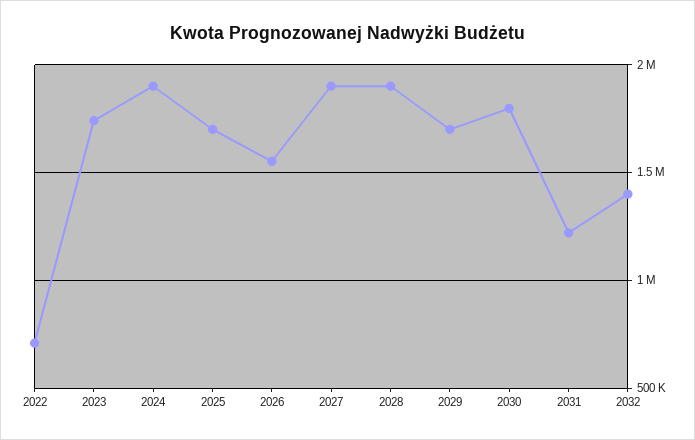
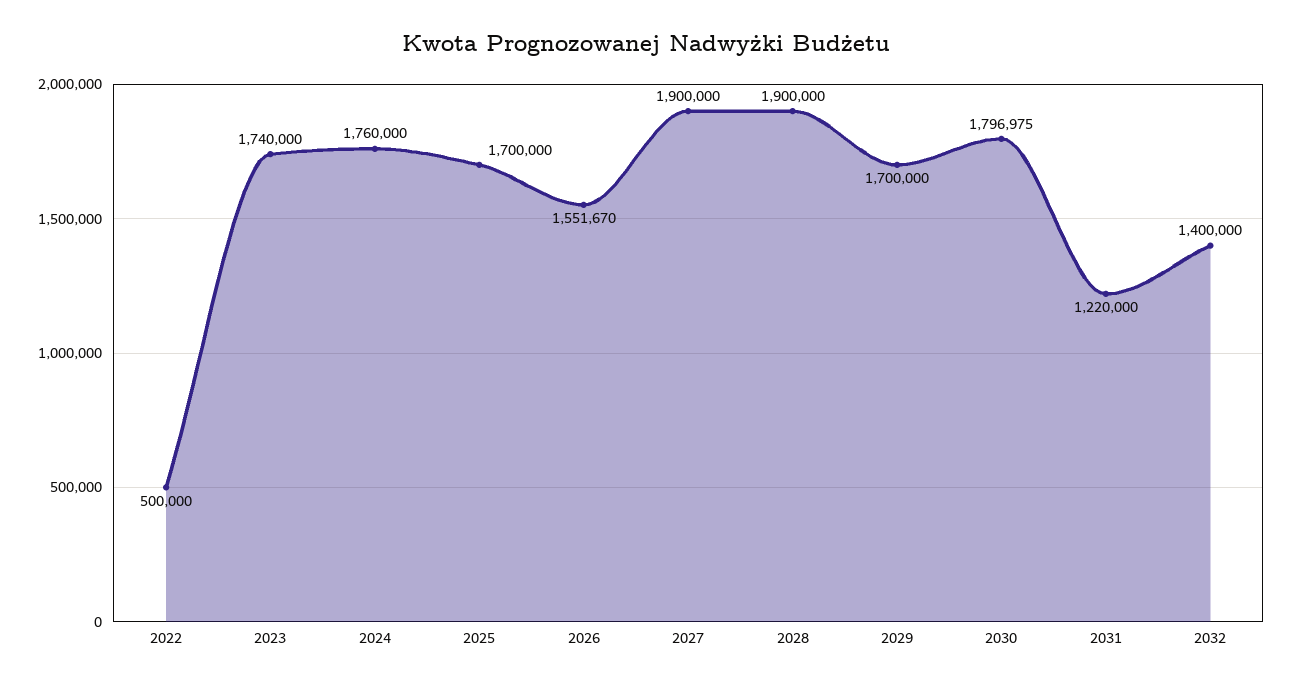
2022: 700000 -> 500000
2024: 1900000 -> 1760000

